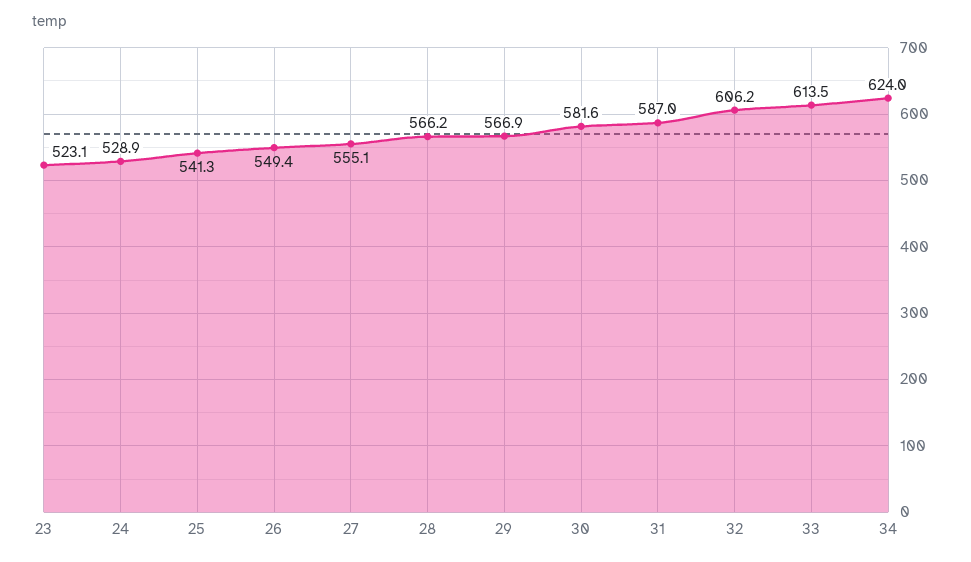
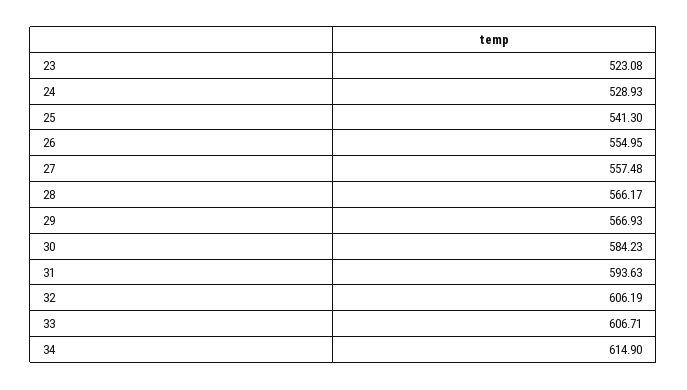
26: 549.4 -> 554.95
27: 555.1 -> 557.48
30: 581.6 -> 584.23
31: 587 -> 593.63
33: 613.5 -> 606.71
34: 624 -> 614.9

